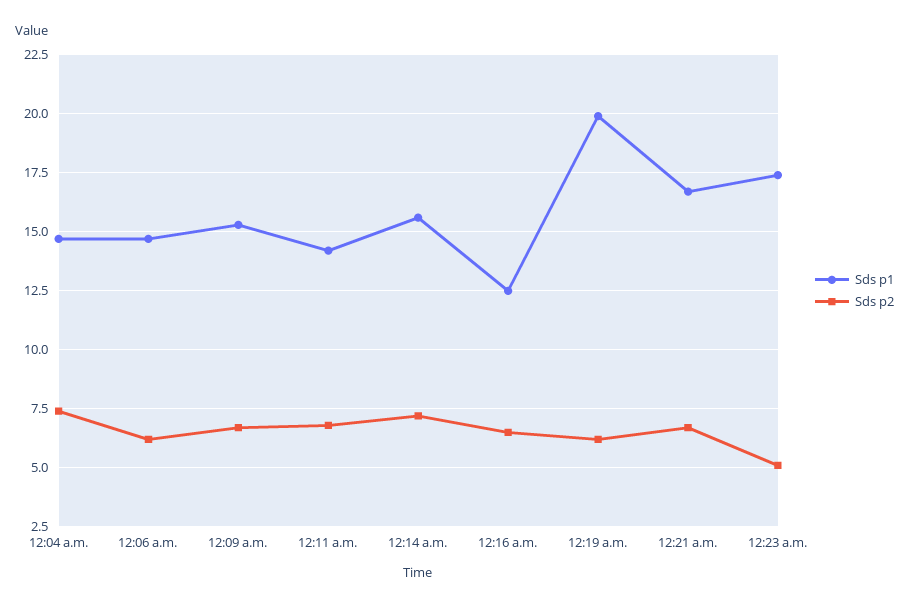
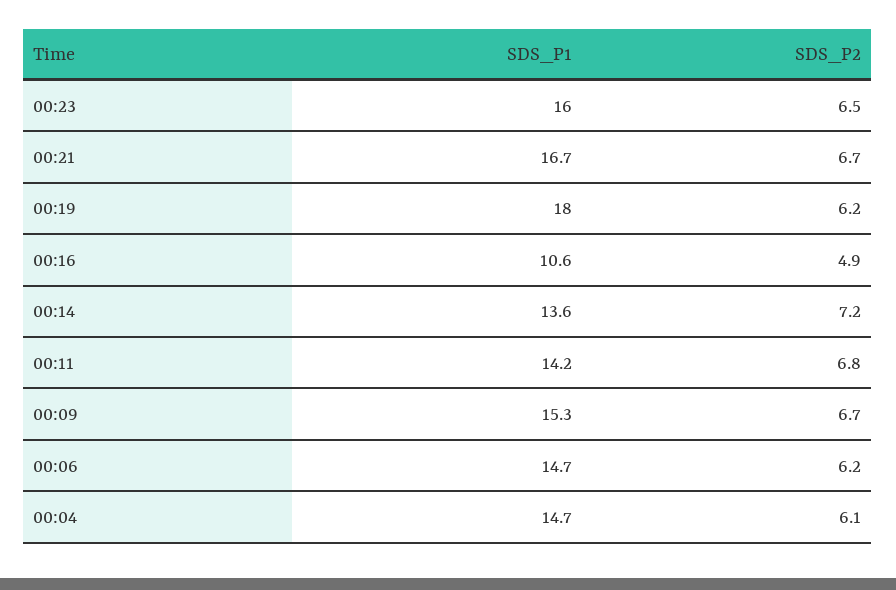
Sds p2, 12:04 a.m.: 7.5 -> 6.1
Sds p1, 12:14 a.m.: 15.5 -> 13.6
Sds p1, 12:16 a.m.: 12.5 -> 10.6
Sds p2, 12:16 a.m.: 6.5 -> 4.9
Sds p1, 12:19 a.m.: 20 -> 18
Sds p1, 12:23 a.m.: 17.5 -> 16
Sds p2, 12:23 a.m.: 5 -> 6.5

